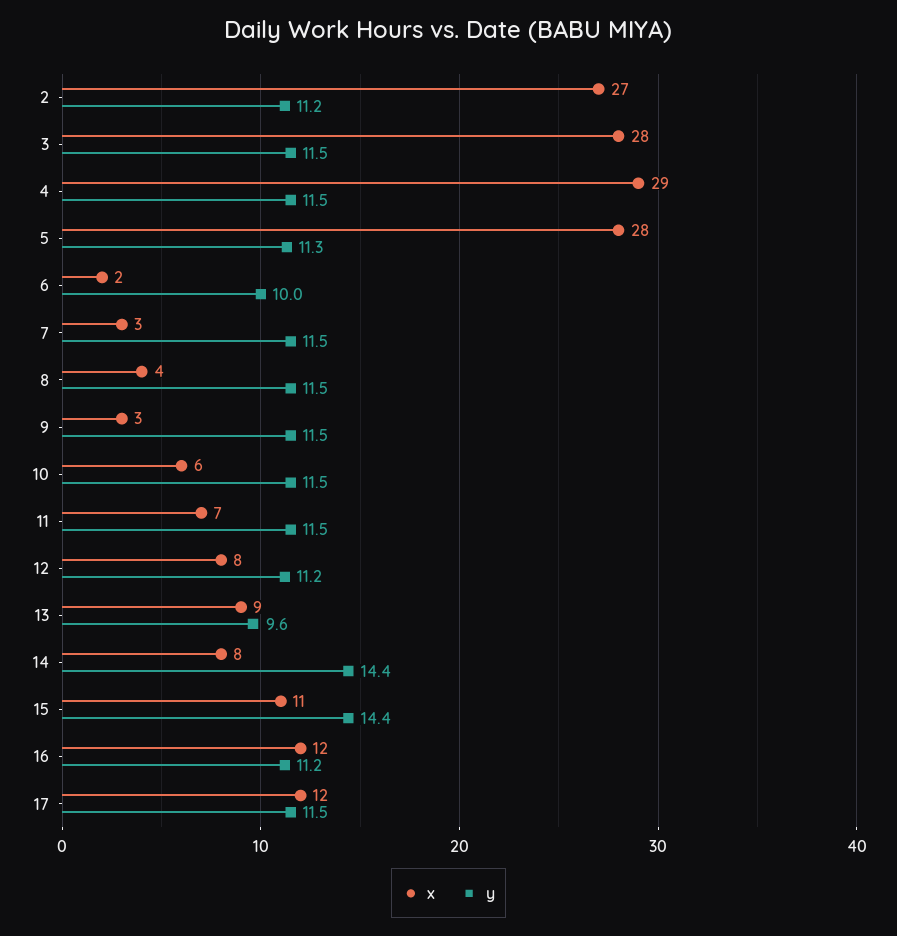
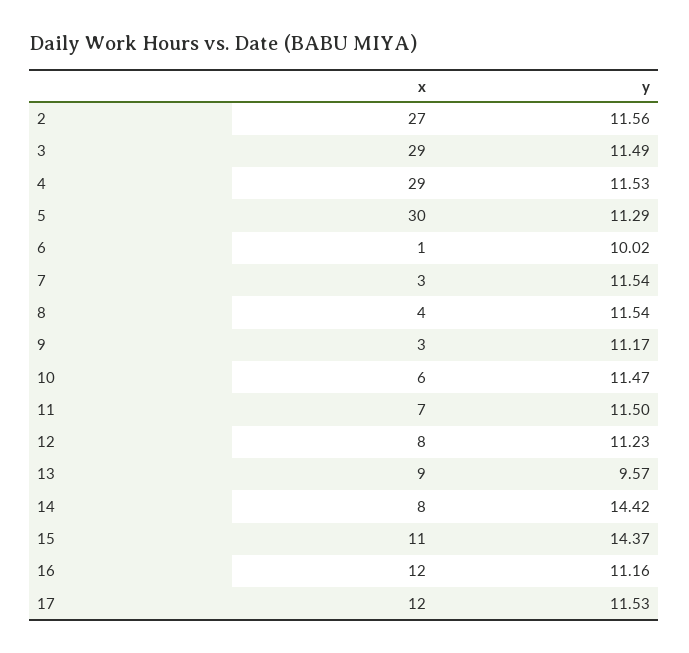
y, 2: 11.2 -> 11.56
x, 3: 28 -> 29
x, 5: 28 -> 30
x, 6: 2 -> 1
y, 9: 11.5 -> 11.17

